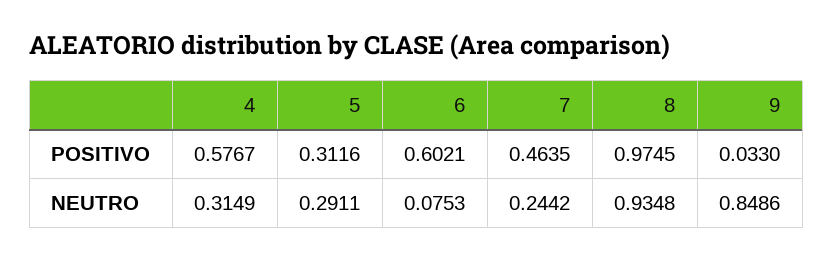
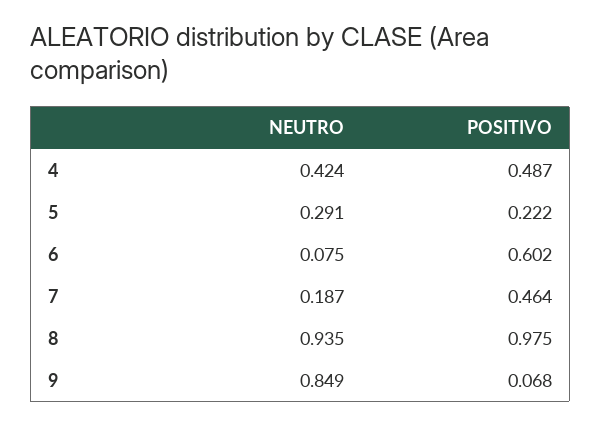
4, POSITIVO: 0.5767 -> 0.487
5, POSITIVO: 0.3116 -> 0.222
9, POSITIVO: 0.033 -> 0.068
4, NEUTRO: 0.3149 -> 0.424
7, NEUTRO: 0.2442 -> 0.187

